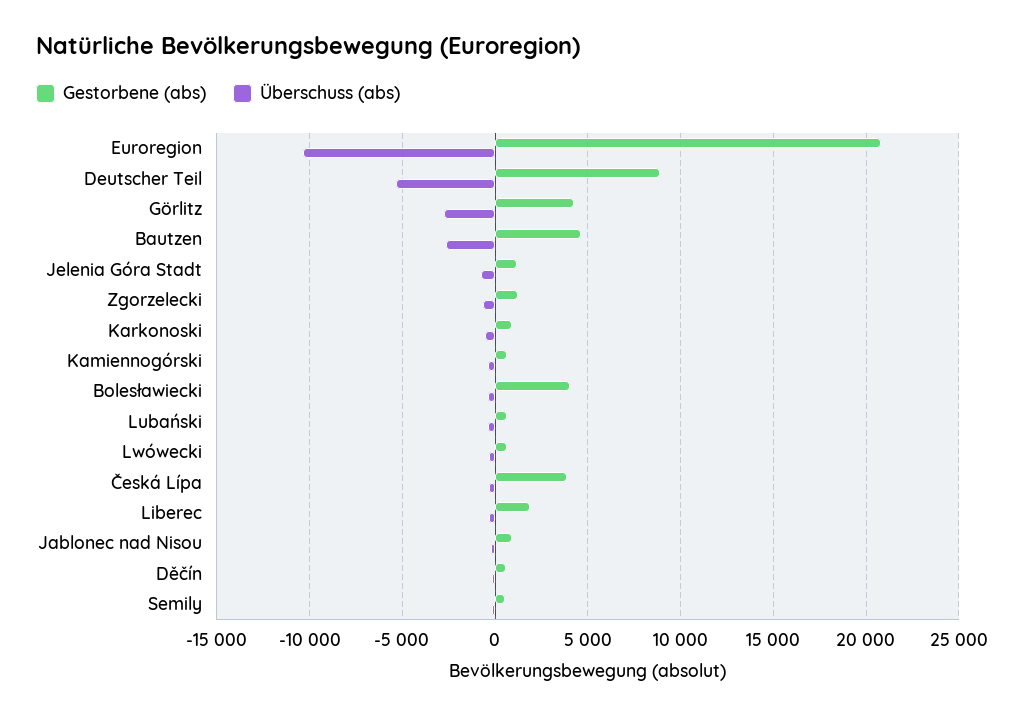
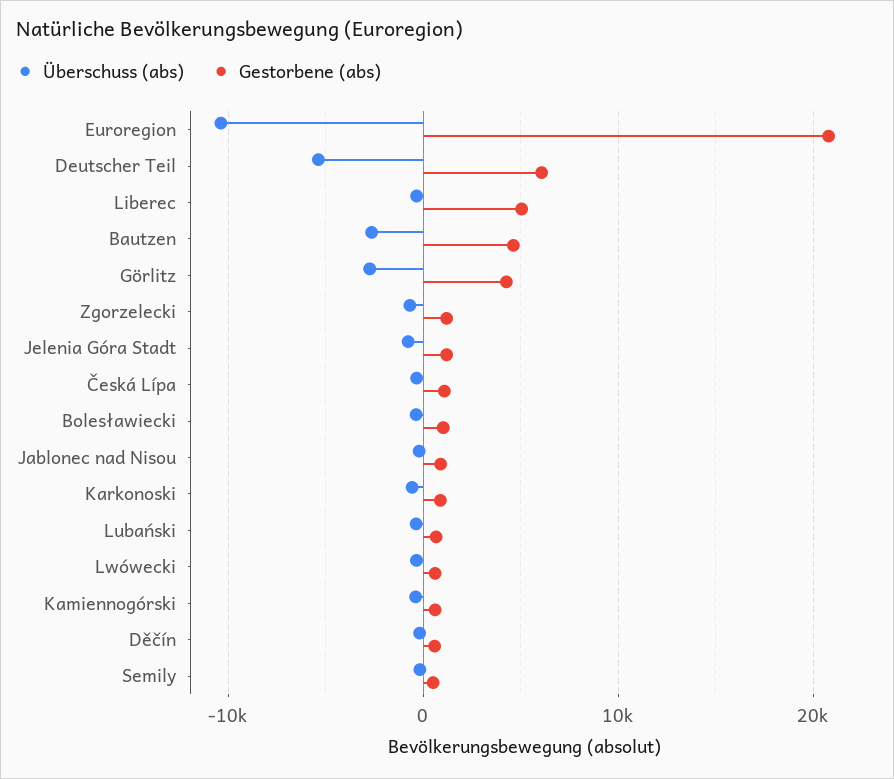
Gestorbene (abs), Deutscher Teil: 9000 -> 6000
Gestorbene (abs), Bolesławiecki: 4000 -> 1000
Gestorbene (abs), Česká Lípa: 4000 -> 1000
Gestorbene (abs), Liberec: 2000 -> 5000

